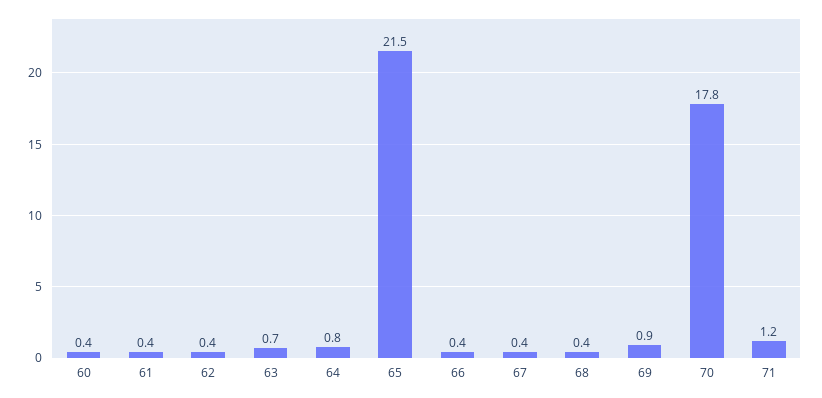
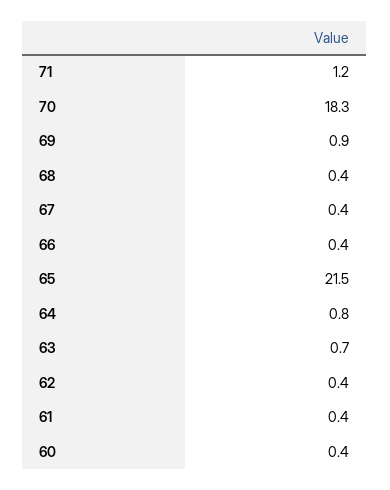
70: 17.8 -> 18.3

